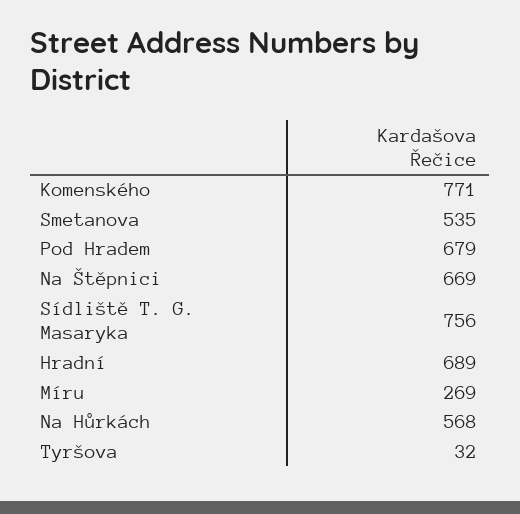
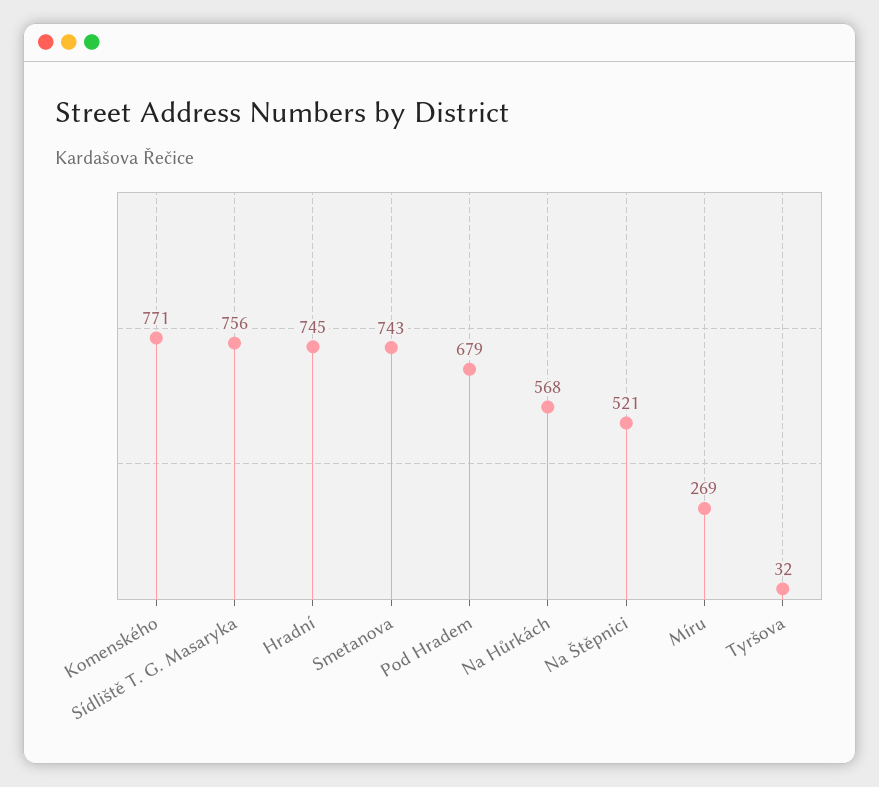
Smetanova: 535 -> 743
Na Štěpnici: 669 -> 521
Hradní: 689 -> 745

